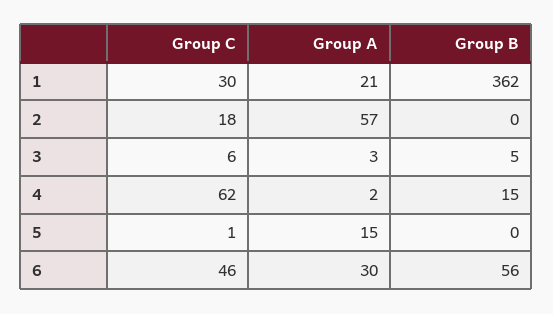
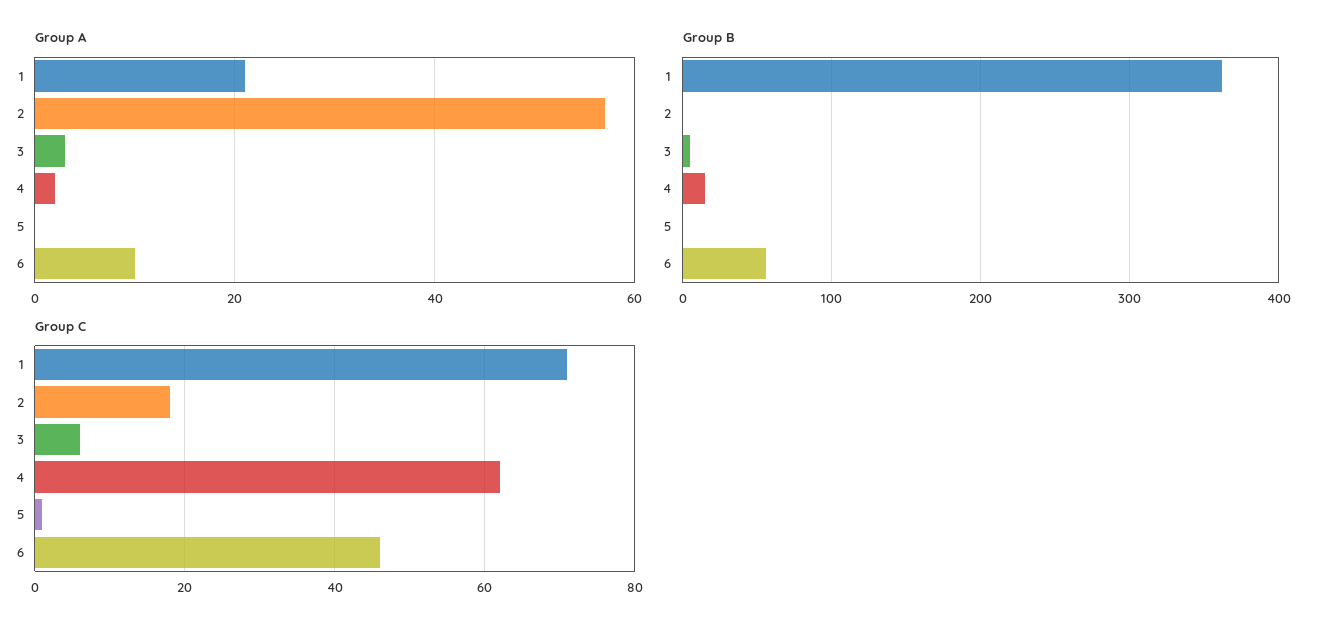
Group C, 1: 30 -> 70
Group A, 5: 15 -> 0
Group A, 6: 30 -> 10

